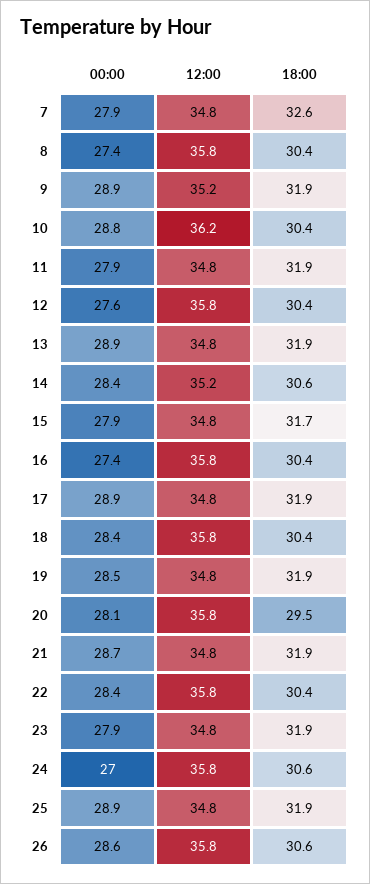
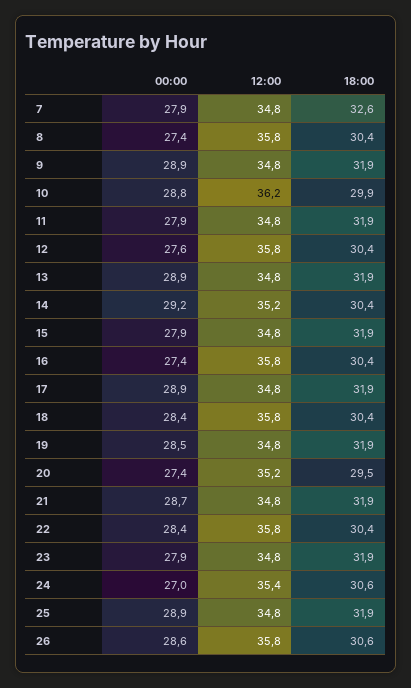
12:00, 9: 35.2 -> 34.8
18:00, 10: 30.4 -> 29.9
00:00, 14: 28.4 -> 29.2
18:00, 14: 30.6 -> 30.4
18:00, 15: 31.7 -> 31.9
00:00, 20: 28.1 -> 27.4
12:00, 20: 35.8 -> 35.2
12:00, 24: 35.8 -> 35.4

